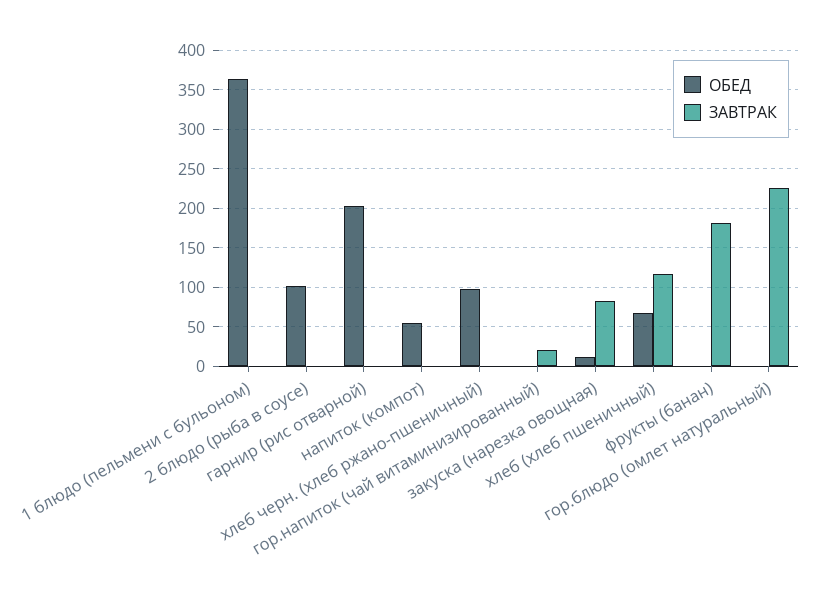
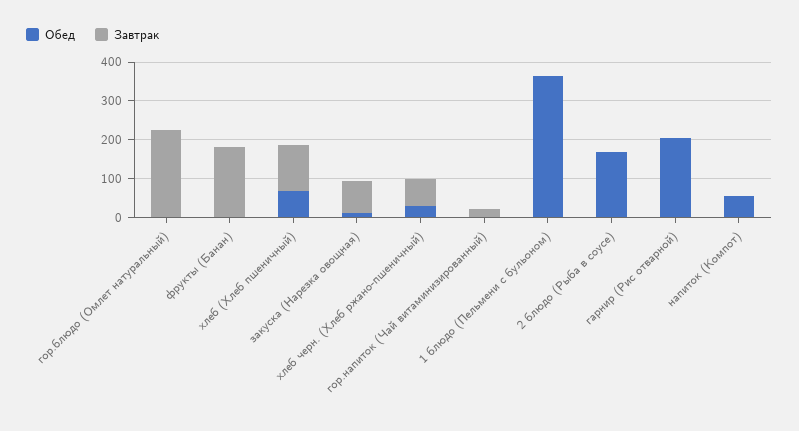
ОБЕД, 2 блюдо (рыба в соусе): 100 -> 175
ОБЕД, хлеб черн. (хлеб ржано-пшеничный): 100 -> 25
ЗАВТРАК, хлеб черн. (хлеб ржано-пшеничный): 0 -> 75

